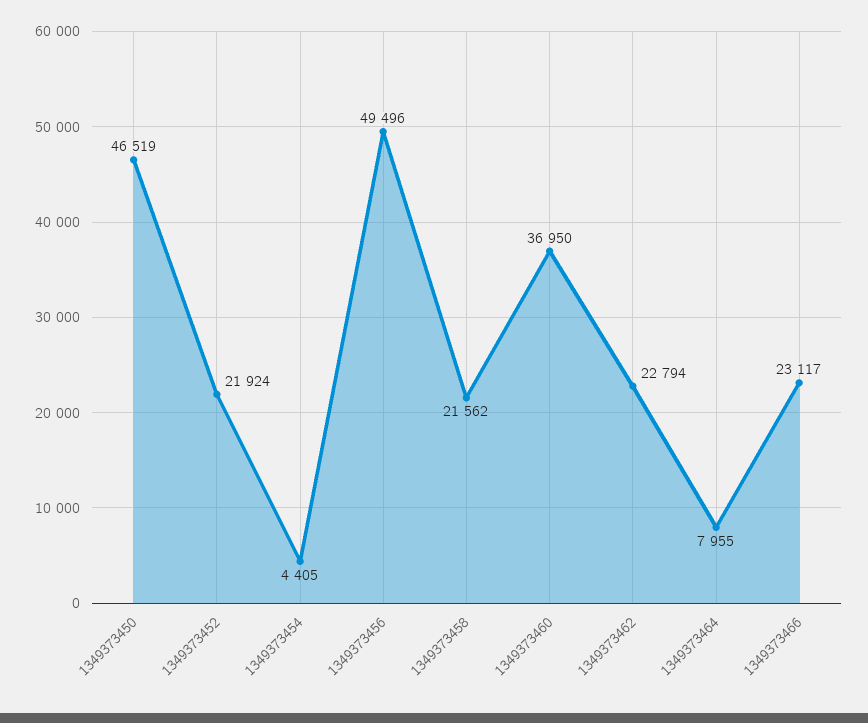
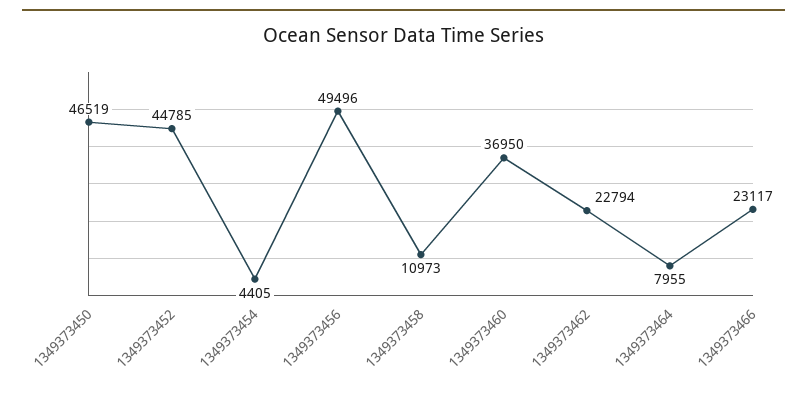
1349373452: 21924 -> 44785
1349373458: 21562 -> 10973

